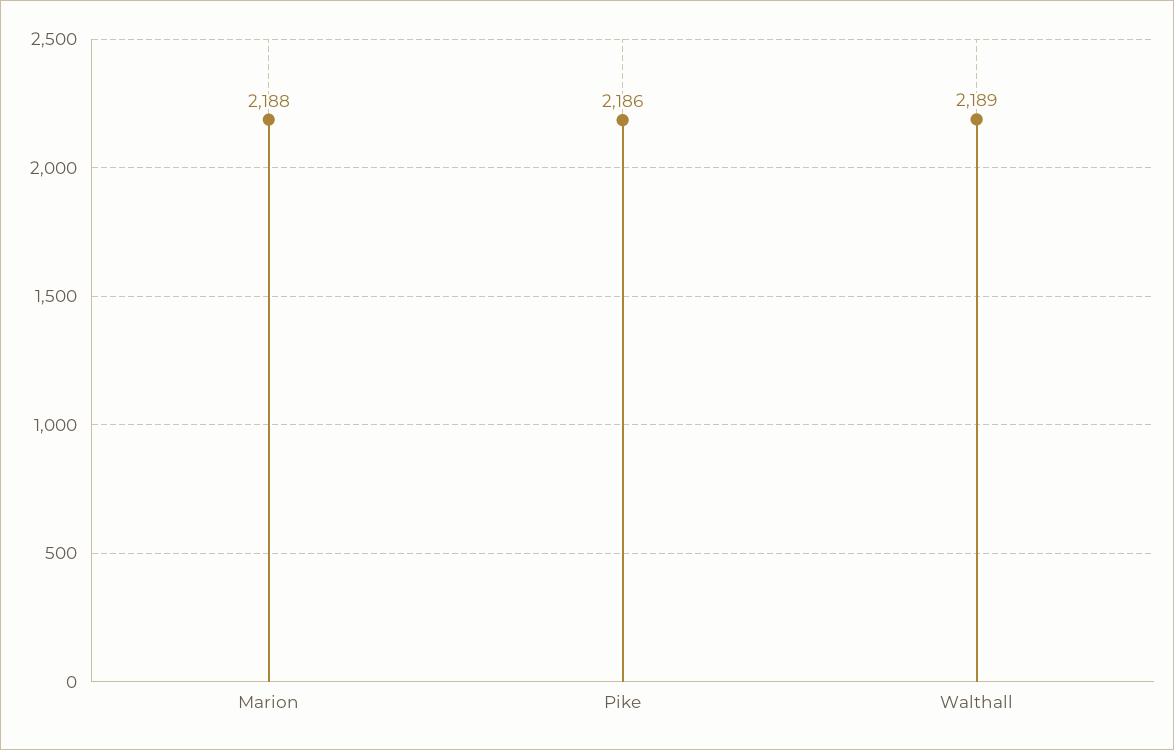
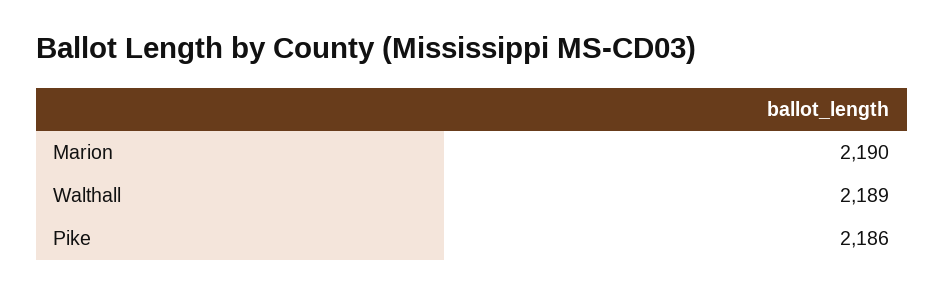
Marion: 2188 -> 2190

